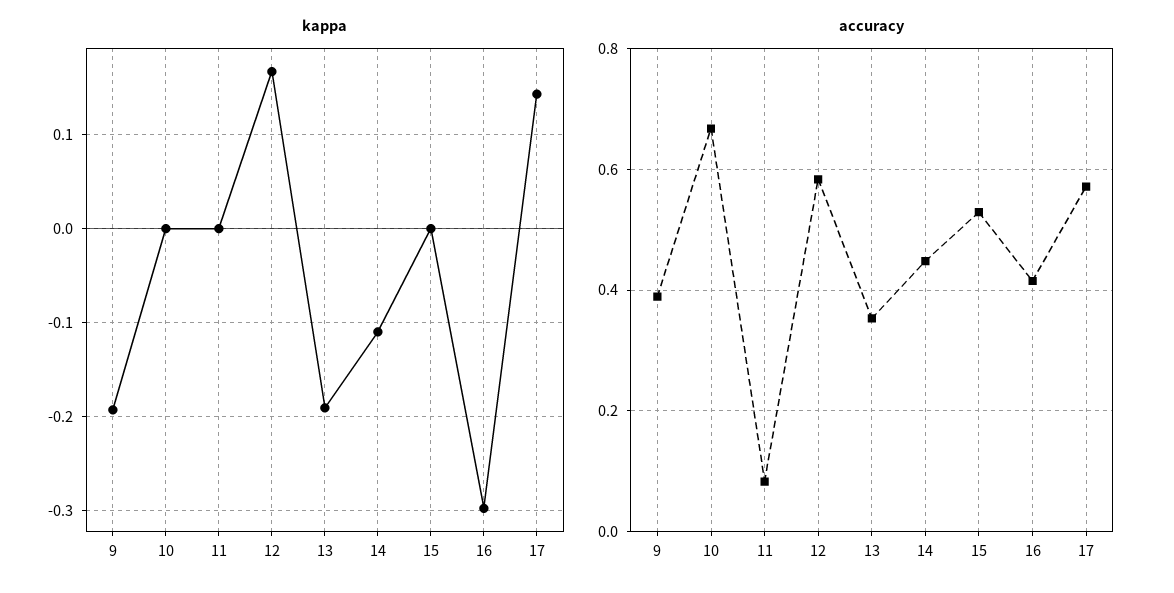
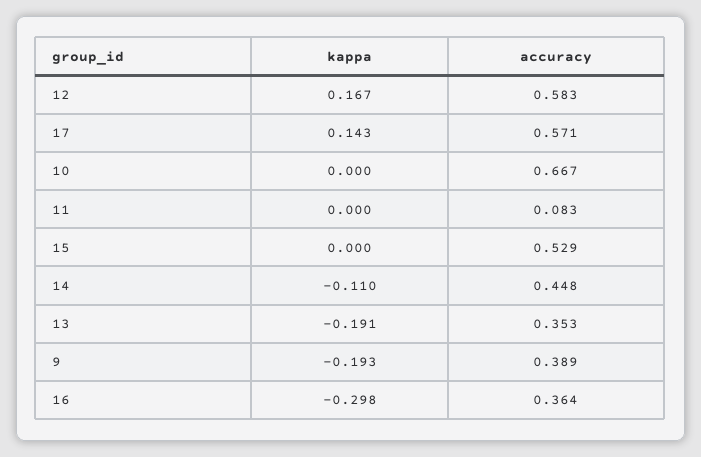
accuracy, 16: 0.42 -> 0.364

